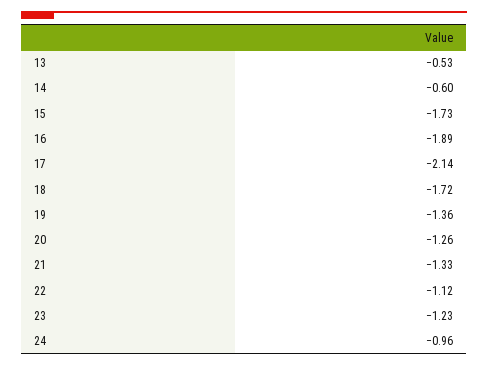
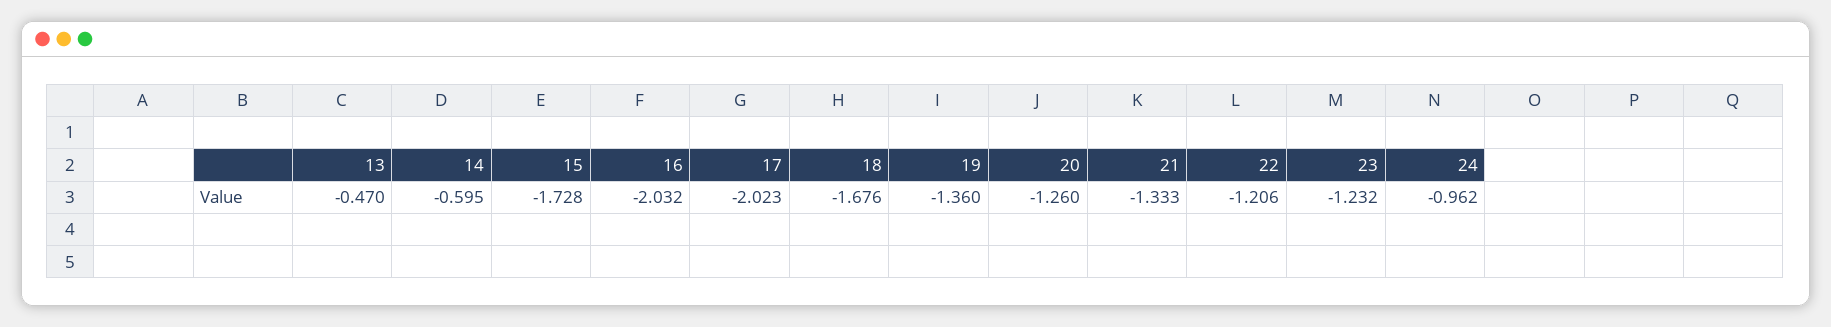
13: -0.53 -> -0.47
16: -1.89 -> -2.032
17: -2.14 -> -2.023
18: -1.72 -> -1.676
22: -1.12 -> -1.206

